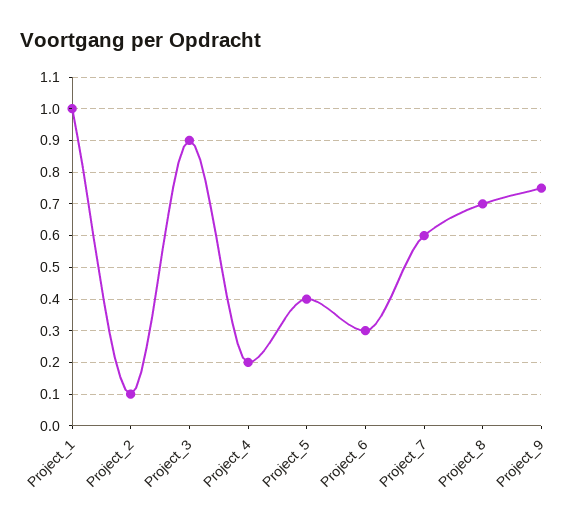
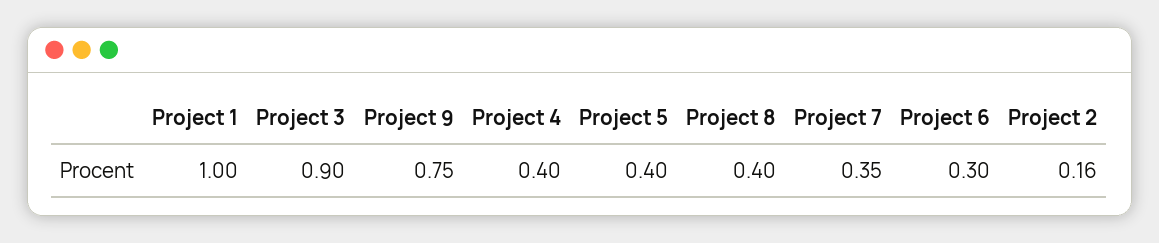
Project_2: 0.1 -> 0.16
Project_4: 0.2 -> 0.4
Project_7: 0.6 -> 0.35
Project_8: 0.7 -> 0.4

